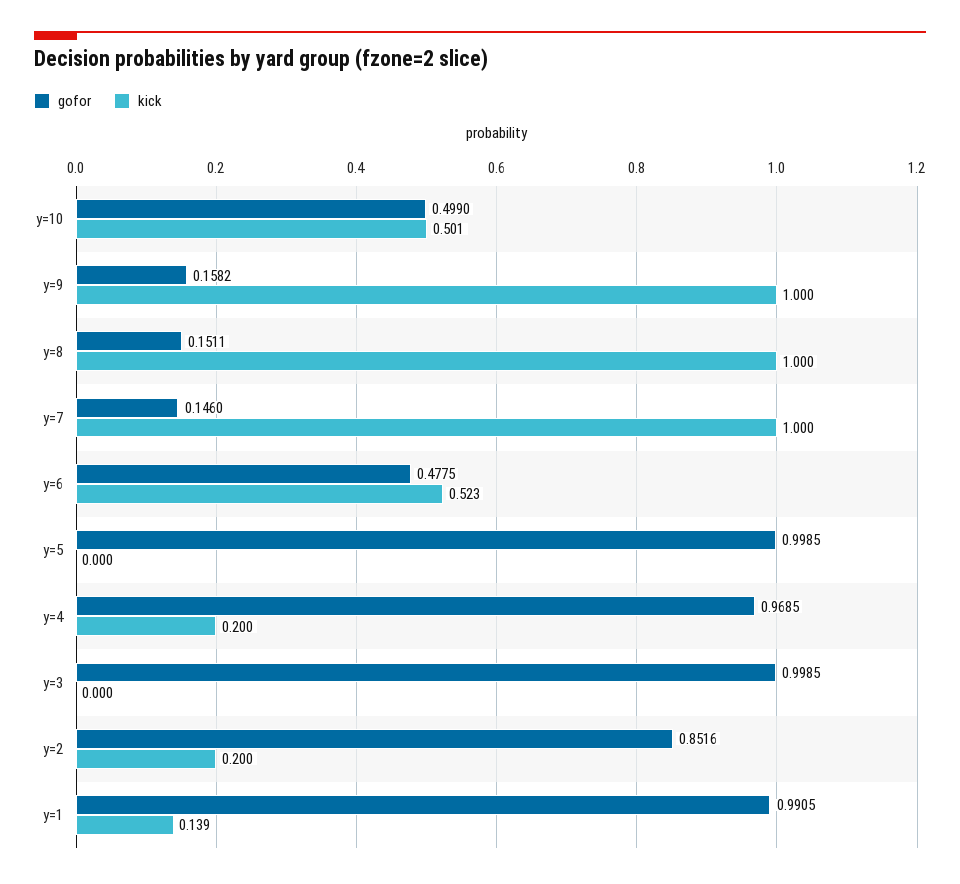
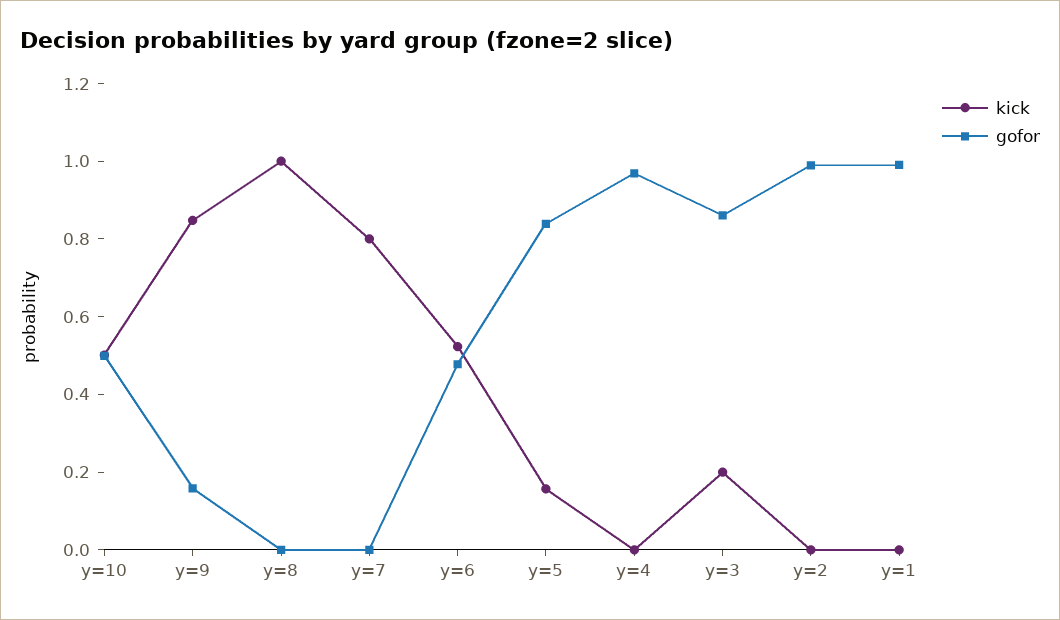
kick, y=9: 1 -> 0.85
gofor, y=8: 0.1511 -> 0
gofor, y=7: 0.146 -> 0
kick, y=7: 1 -> 0.8
gofor, y=5: 0.9985 -> 0.85
kick, y=5: 0 -> 0.15
kick, y=4: 0.2 -> 0
gofor, y=3: 0.9985 -> 0.85
kick, y=3: 0 -> 0.2
gofor, y=2: 0.8516 -> 1
kick, y=2: 0.2 -> 0
kick, y=1: 0.139 -> 0

